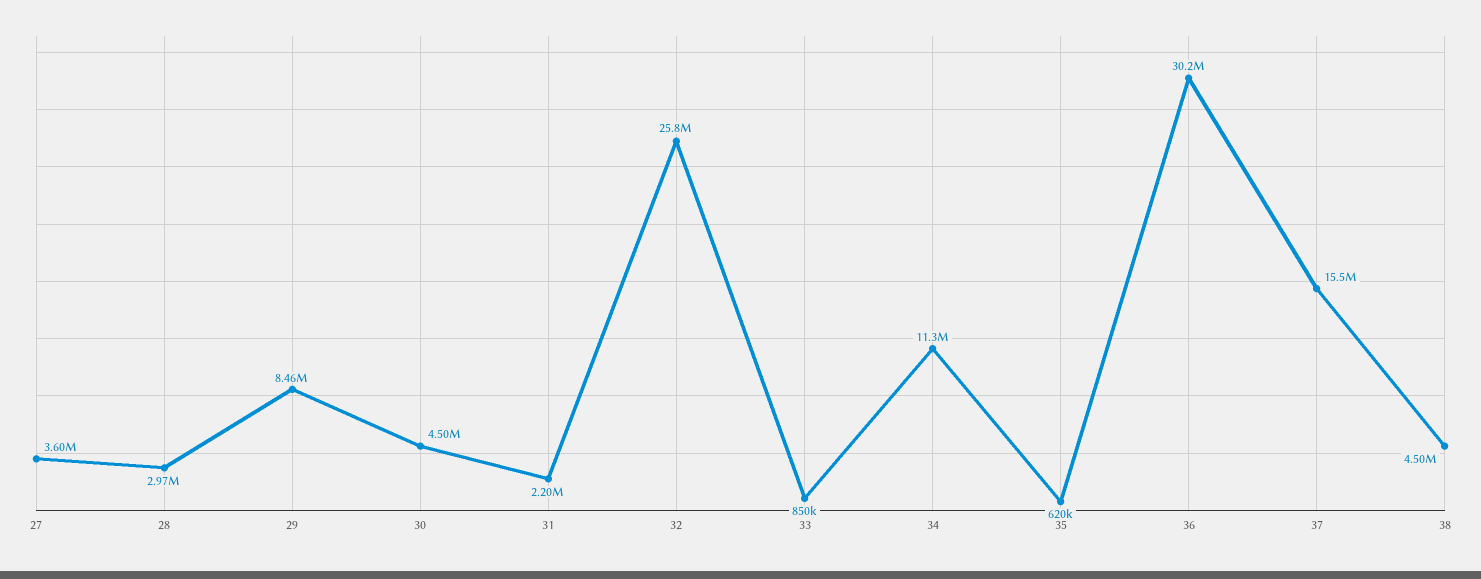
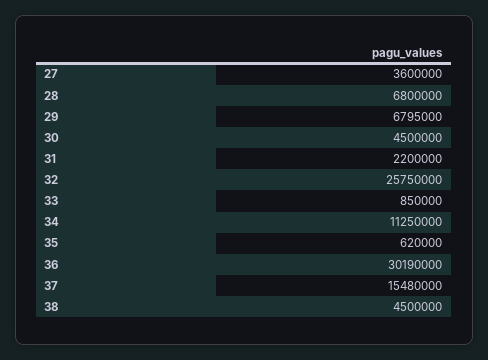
28: 2970000 -> 6800000
29: 8460000 -> 6795000

